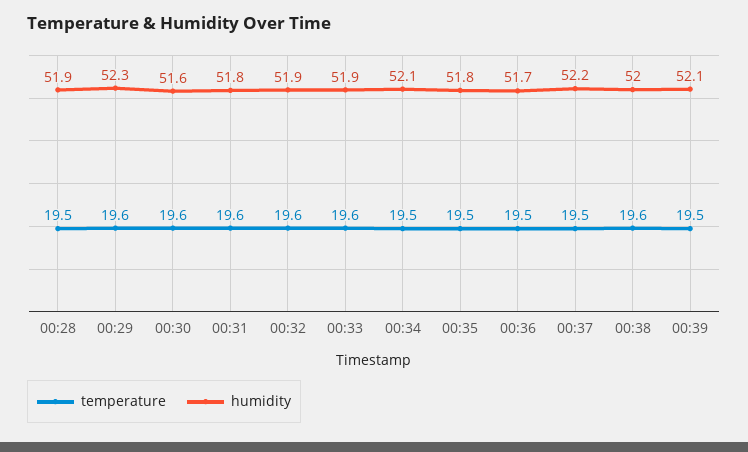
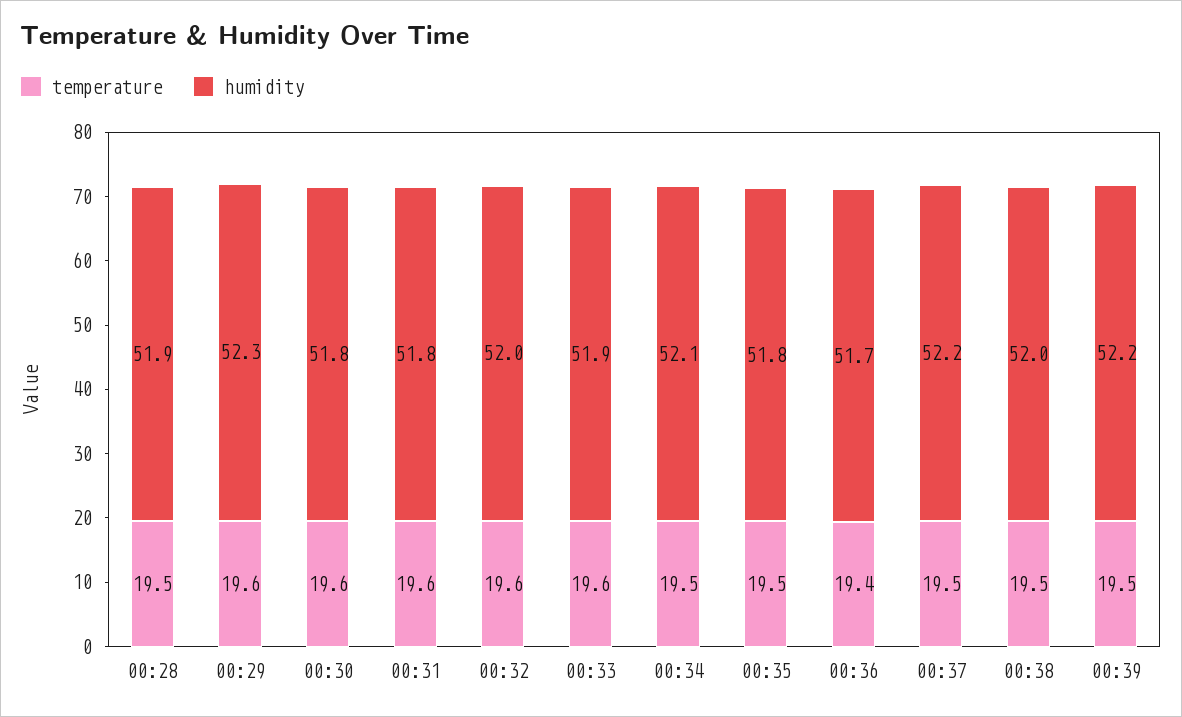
humidity, 00:30: 51.6 -> 51.8
humidity, 00:32: 51.9 -> 52
temperature, 00:36: 19.5 -> 19.4
temperature, 00:38: 19.6 -> 19.5
humidity, 00:39: 52.1 -> 52.2

